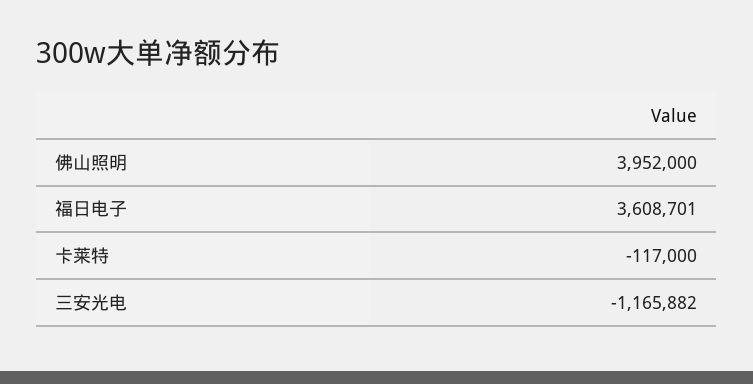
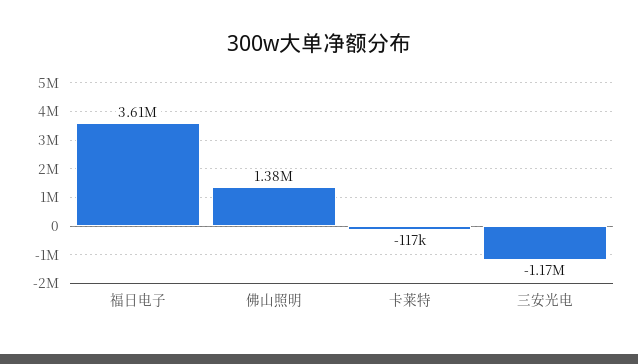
佛山照明: 3952000 -> 1380000

